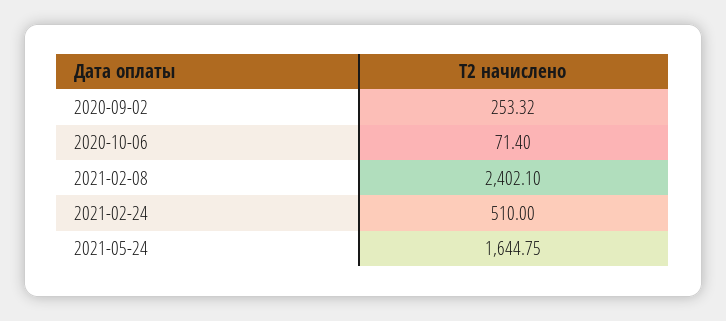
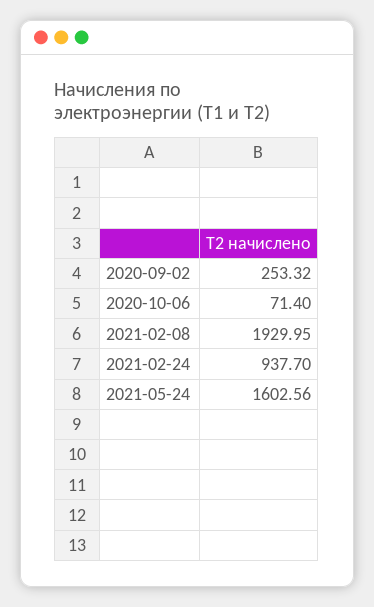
2021-02-08: 2402.1 -> 1929.95
2021-02-24: 510 -> 937.7
2021-05-24: 1644.75 -> 1602.56

